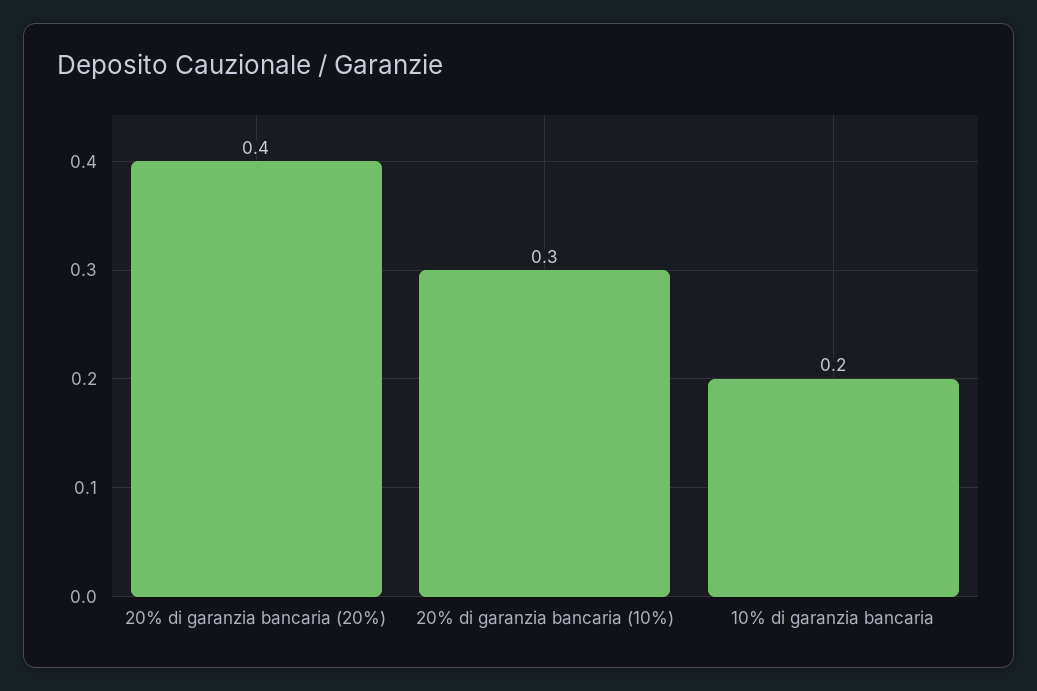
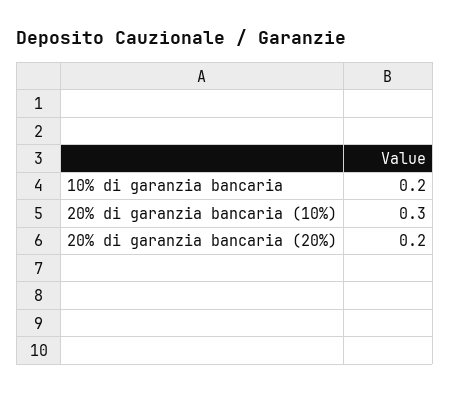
20% di garanzia bancaria (20%): 0.4 -> 0.2

